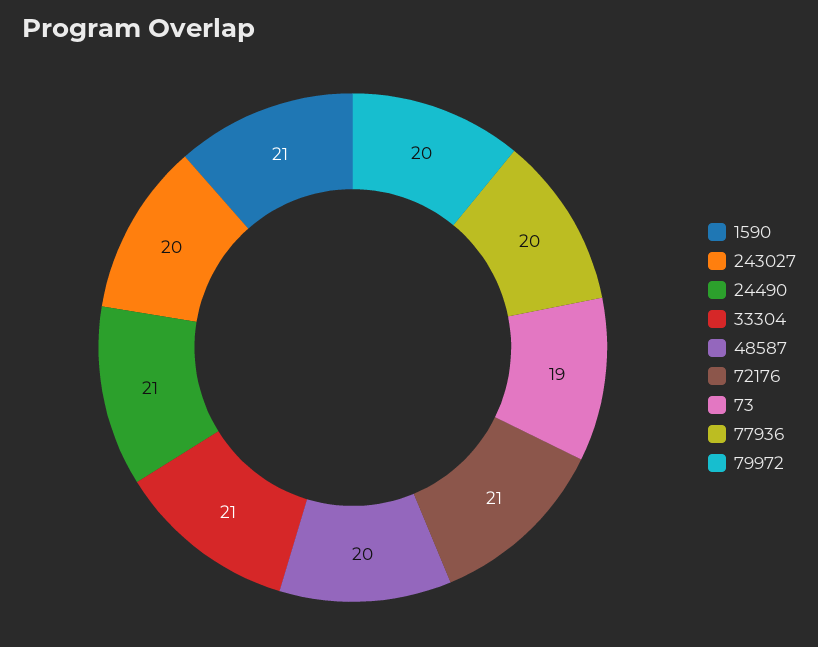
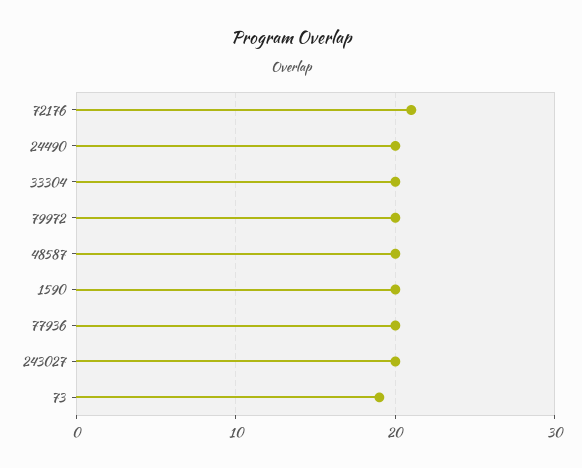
1590: 21 -> 20
24490: 21 -> 20
33304: 21 -> 20

